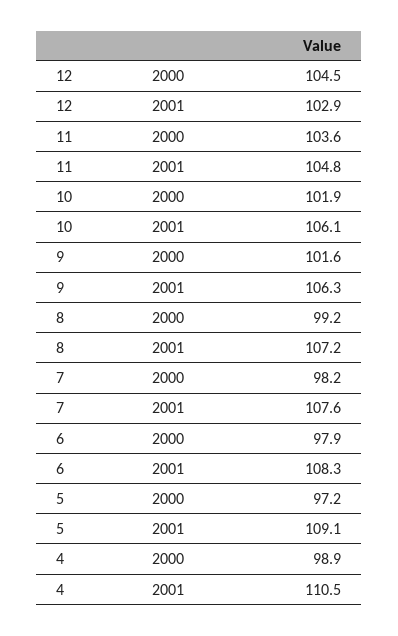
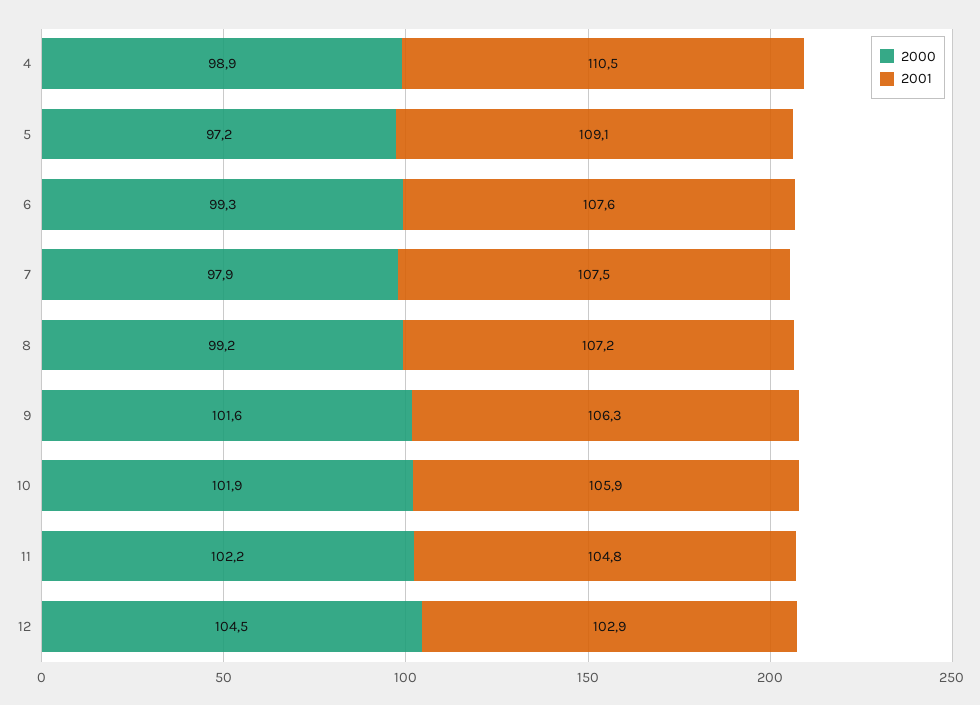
2000, 11: 103.6 -> 102.2
2001, 10: 106.1 -> 105.9
2000, 7: 98.2 -> 97.9
2001, 7: 107.6 -> 107.5
2000, 6: 97.9 -> 99.3
2001, 6: 108.3 -> 107.6

